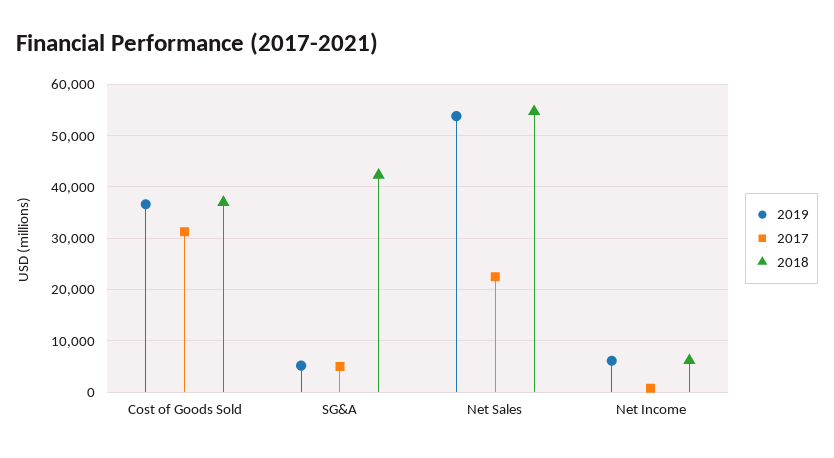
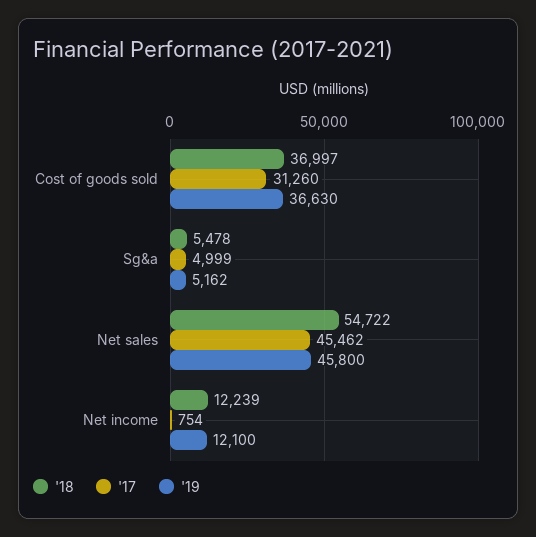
2018, SG&A: 42000 -> 5478
2019, Net Sales: 54000 -> 45800
2017, Net Sales: 22000 -> 45462
2019, Net Income: 6000 -> 12100
2018, Net Income: 6000 -> 12239

